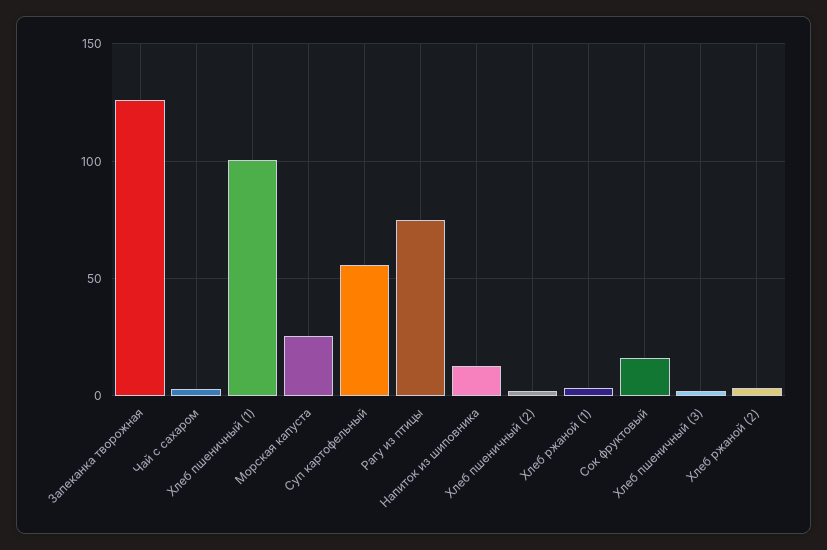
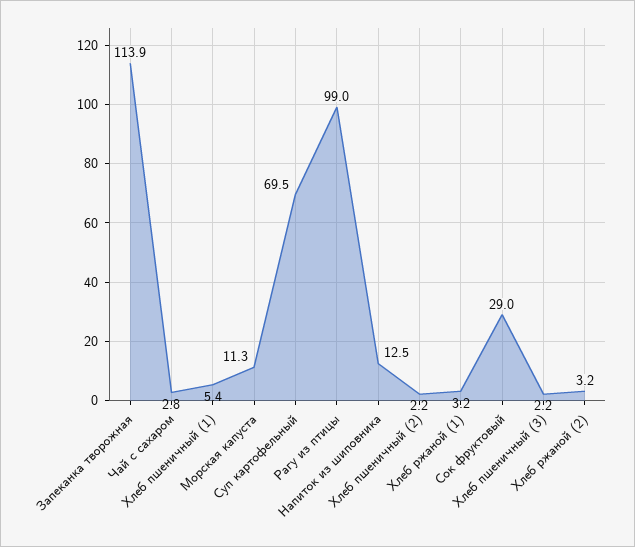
Запеканка творожная: 125 -> 113.9
Хлеб пшеничный (1): 100 -> 5.4
Морская капуста: 25 -> 11.3
Суп картофельный: 55 -> 69.5
Рагу из птицы: 75 -> 99
Сок фруктовый: 15 -> 29

